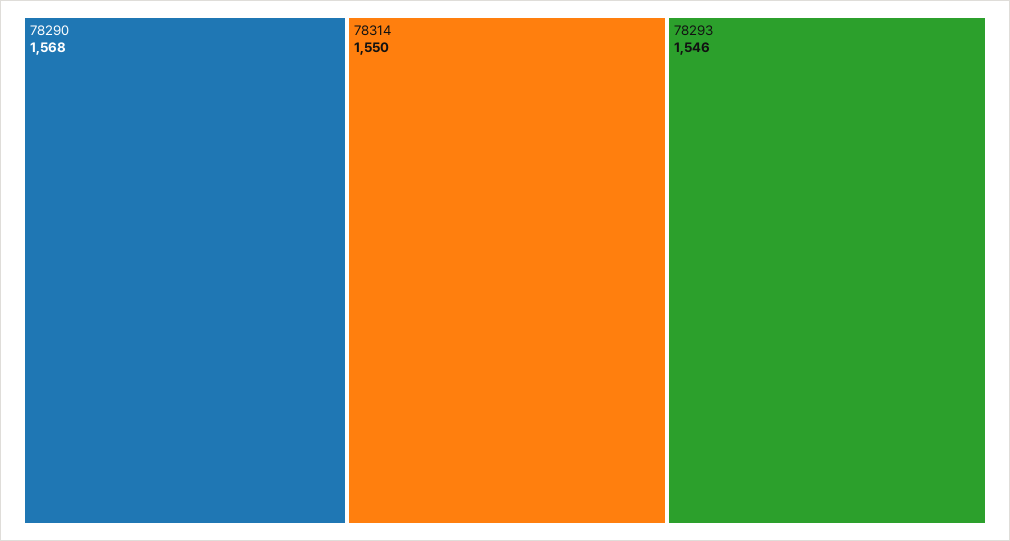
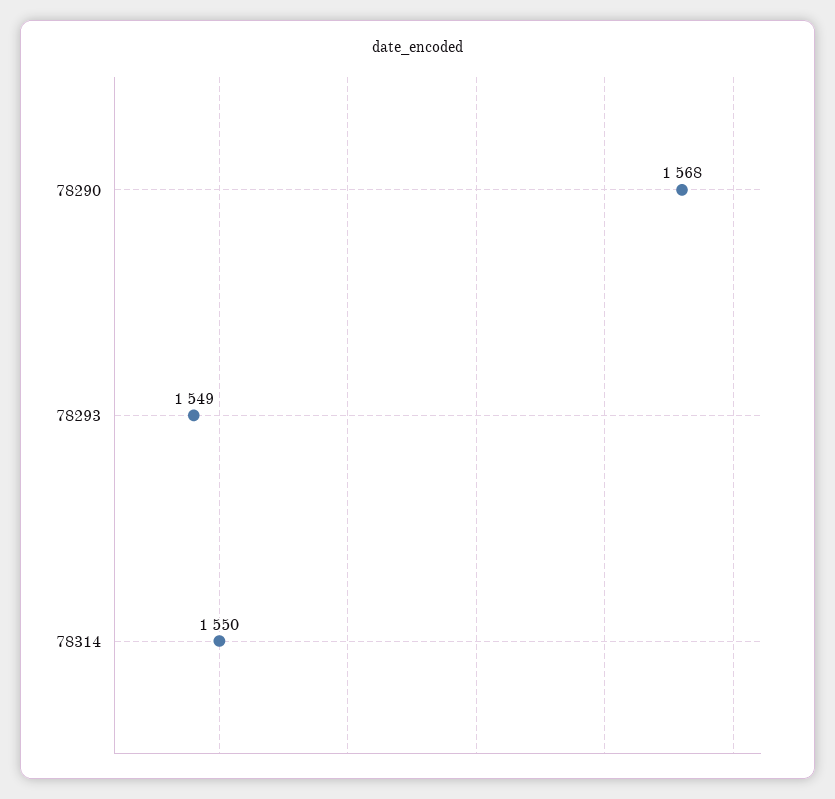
78293: 1546 -> 1549

